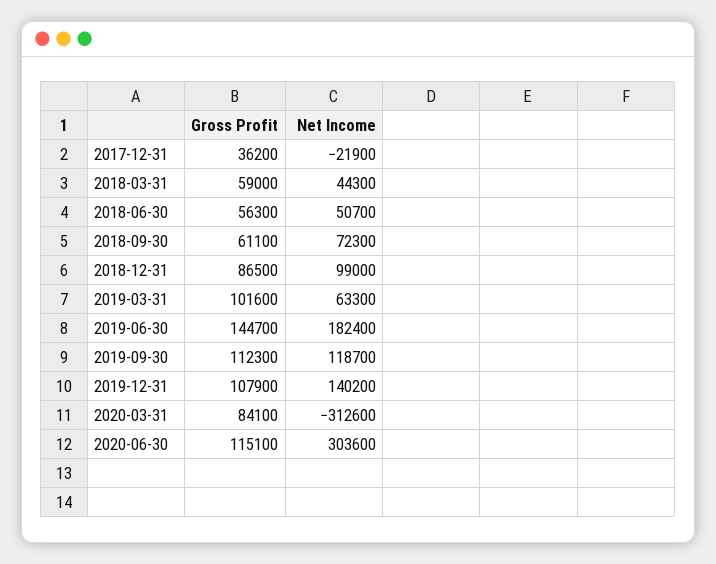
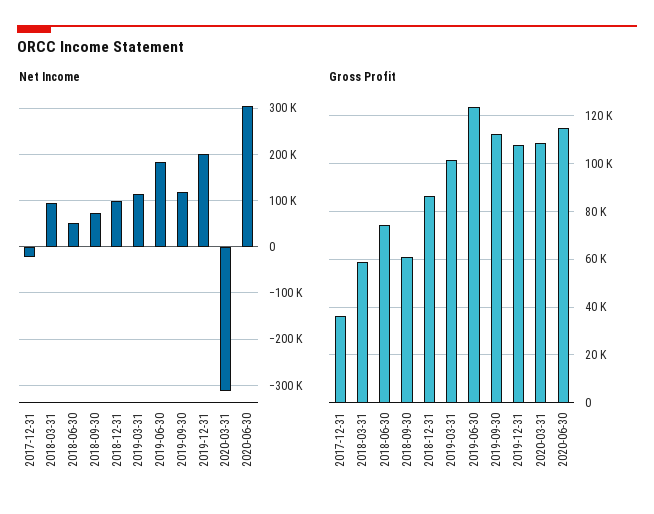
Net Income, 2018-03-31: 44300 -> 100000
Gross Profit, 2018-06-30: 56300 -> 75000
Net Income, 2019-03-31: 63300 -> 120000
Gross Profit, 2019-06-30: 144700 -> 125000
Net Income, 2019-12-31: 140200 -> 200000
Gross Profit, 2020-03-31: 84100 -> 110000

